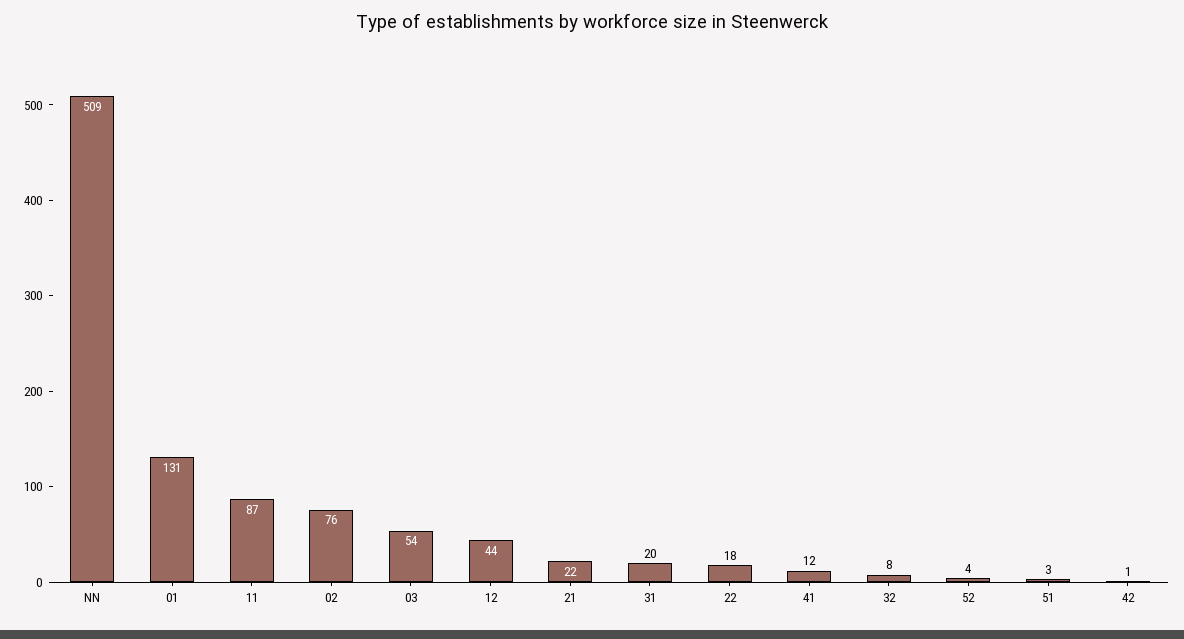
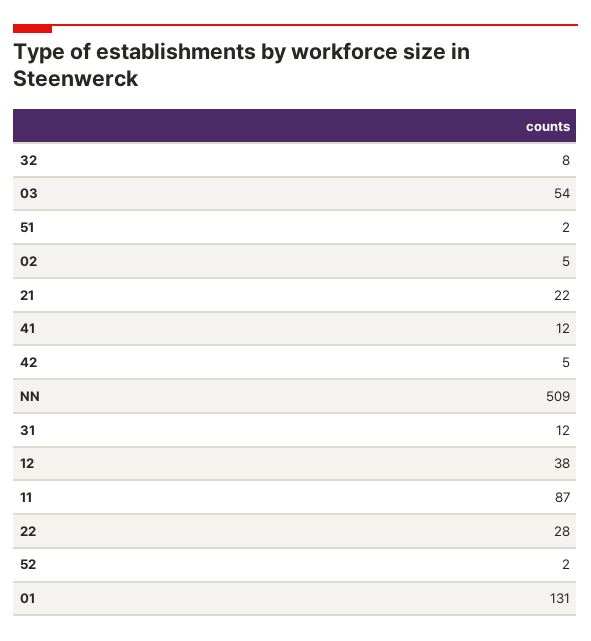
02: 76 -> 5
12: 44 -> 38
31: 20 -> 12
22: 18 -> 28
52: 4 -> 2
51: 3 -> 2
42: 1 -> 5

